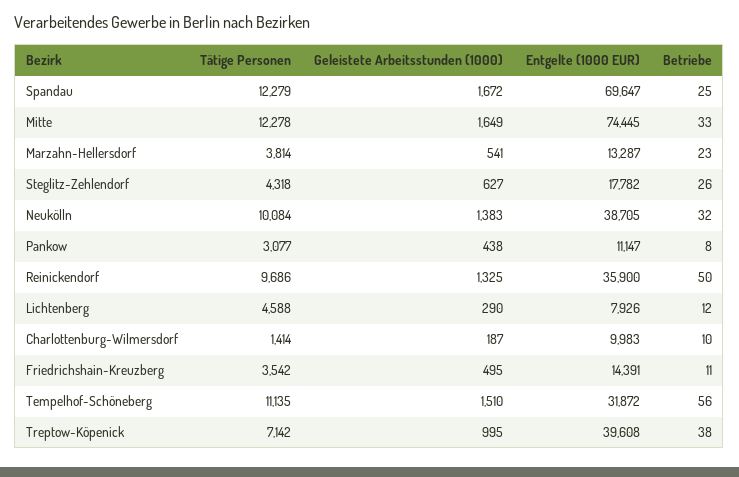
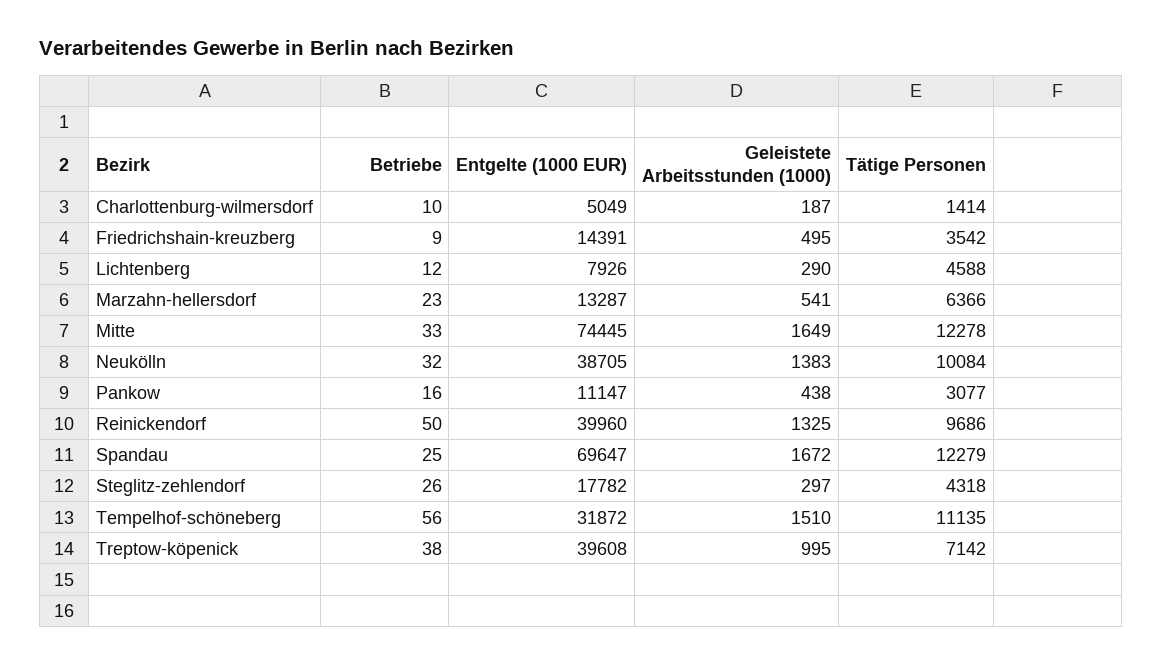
Tätige Personen, Marzahn-Hellersdorf: 3814 -> 6366
Geleistete Arbeitsstunden (1000), Steglitz-Zehlendorf: 627 -> 297
Betriebe, Pankow: 8 -> 16
Entgelte (1000 EUR), Reinickendorf: 35900 -> 39960
Entgelte (1000 EUR), Charlottenburg-Wilmersdorf: 9983 -> 5049
Betriebe, Friedrichshain-Kreuzberg: 11 -> 9

